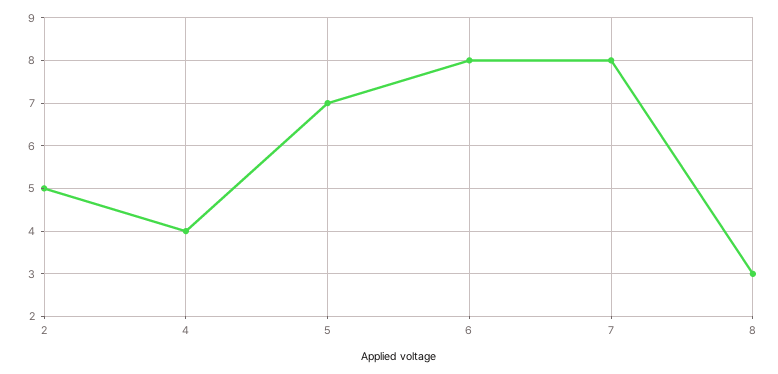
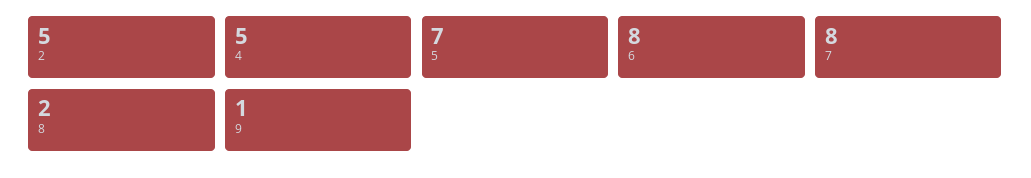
4: 4 -> 5
8: 3 -> 2
9: none -> 1

